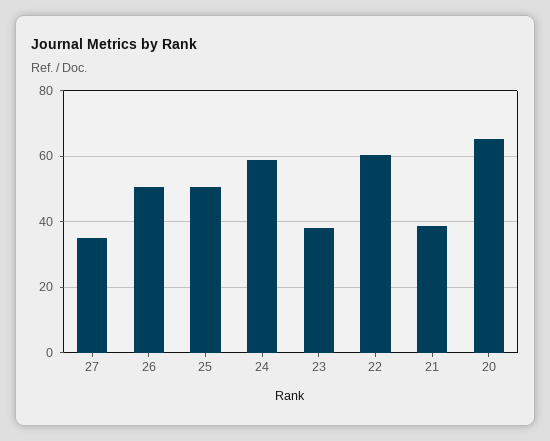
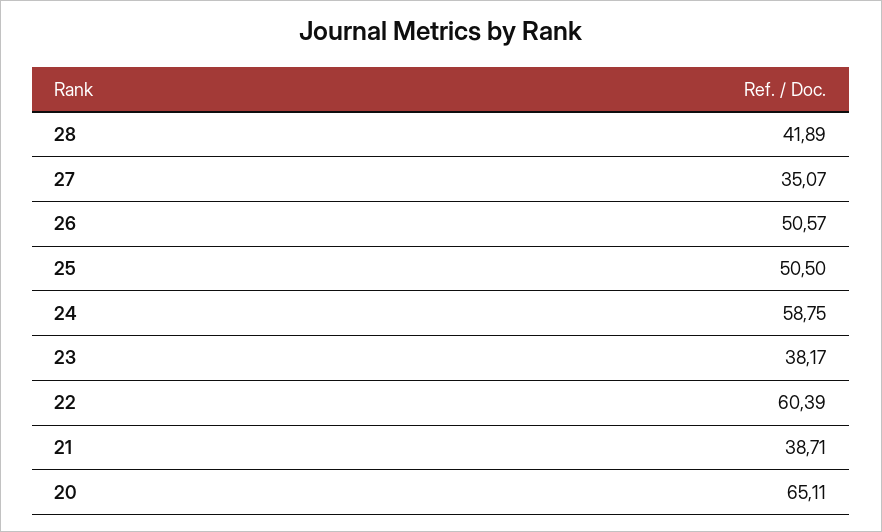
28: none -> 41.89

